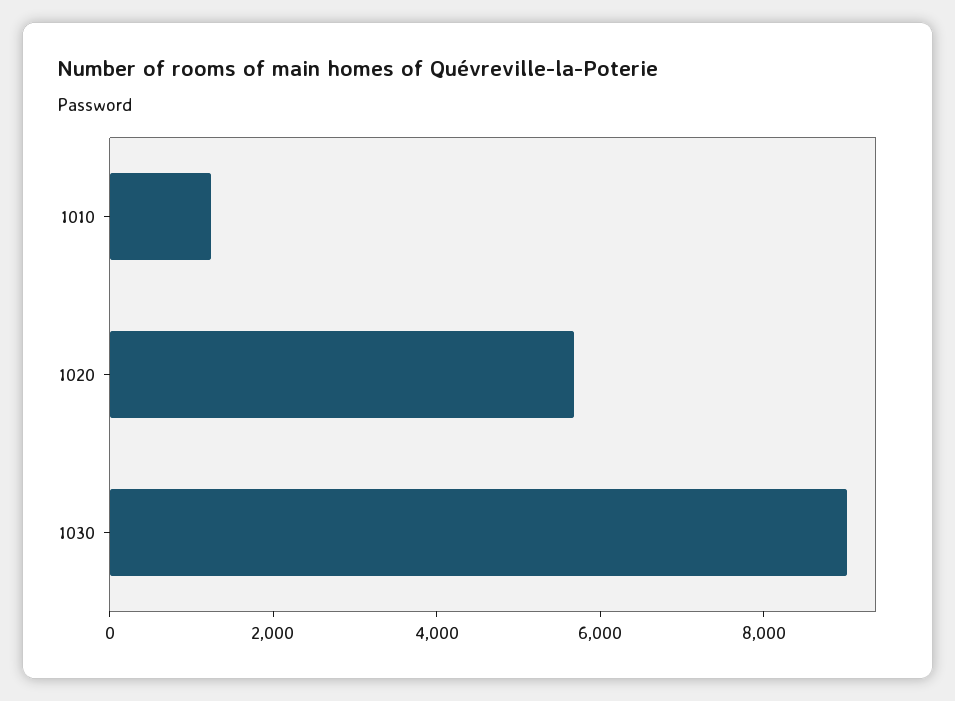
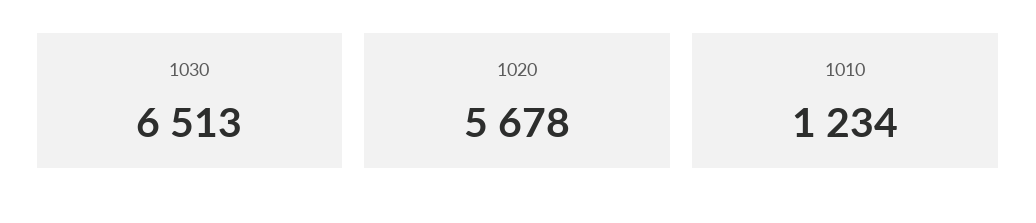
1030: 9000 -> 6513

